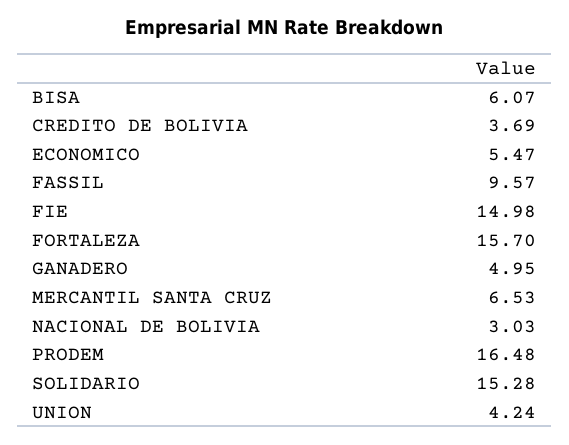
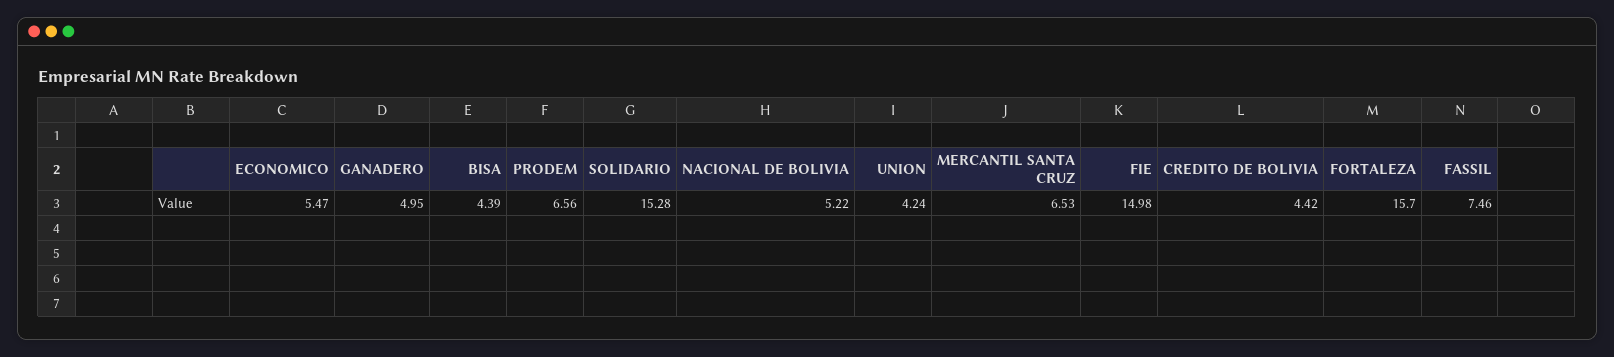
BISA: 6.07 -> 4.39
CREDITO DE BOLIVIA: 3.69 -> 4.42
FASSIL: 9.57 -> 7.46
NACIONAL DE BOLIVIA: 3.03 -> 5.22
PRODEM: 16.48 -> 6.56

